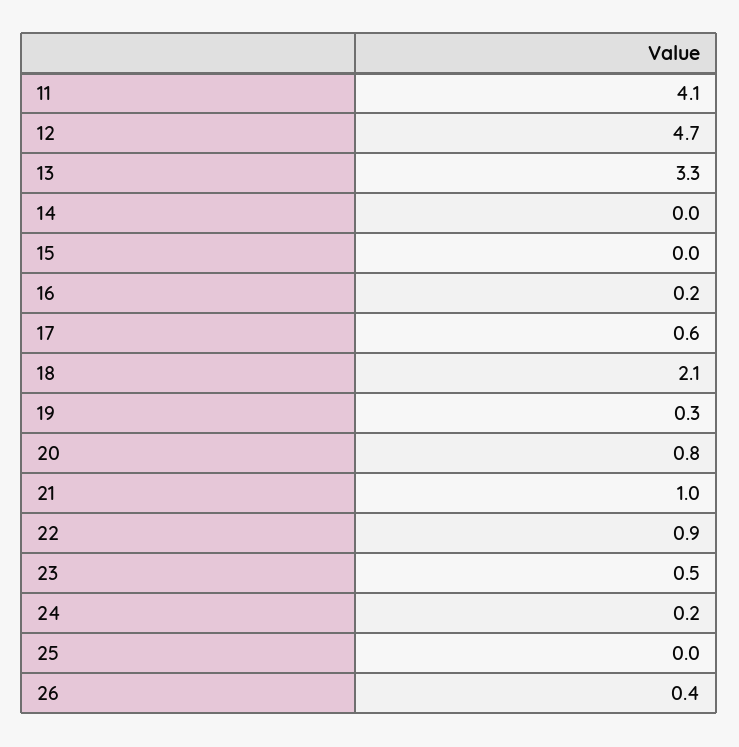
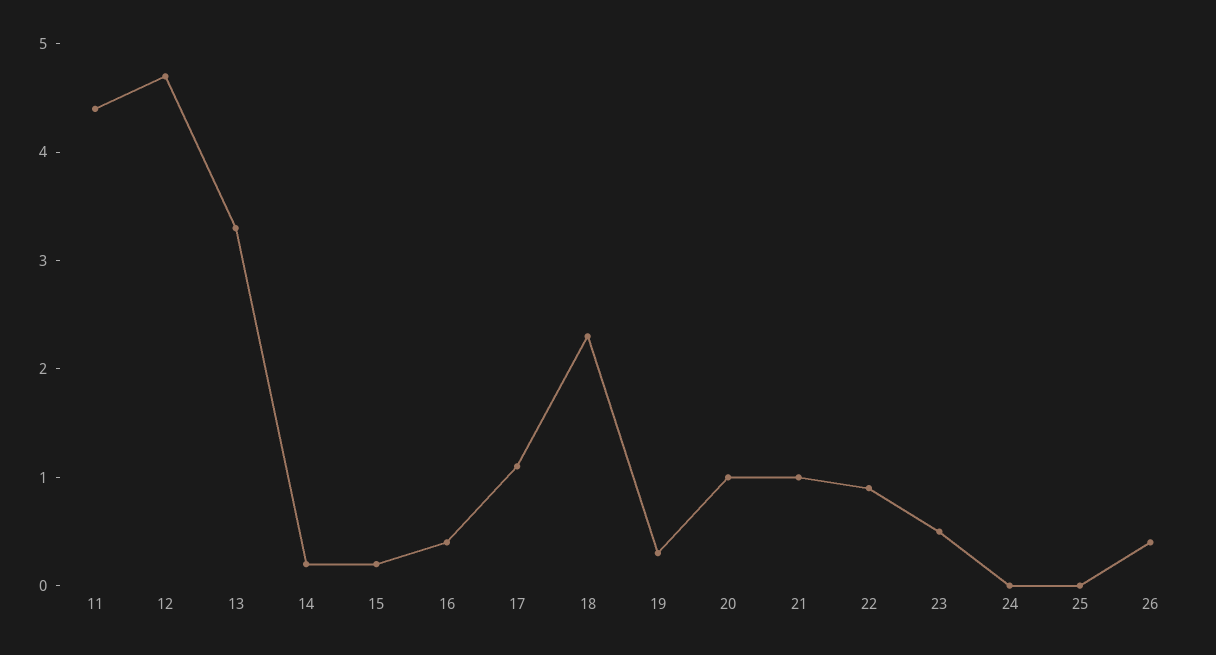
11: 4.1 -> 4.4
14: 0 -> 0.2
15: 0 -> 0.2
16: 0.2 -> 0.4
17: 0.6 -> 1.1
18: 2.1 -> 2.3
20: 0.8 -> 1
24: 0.2 -> 0

